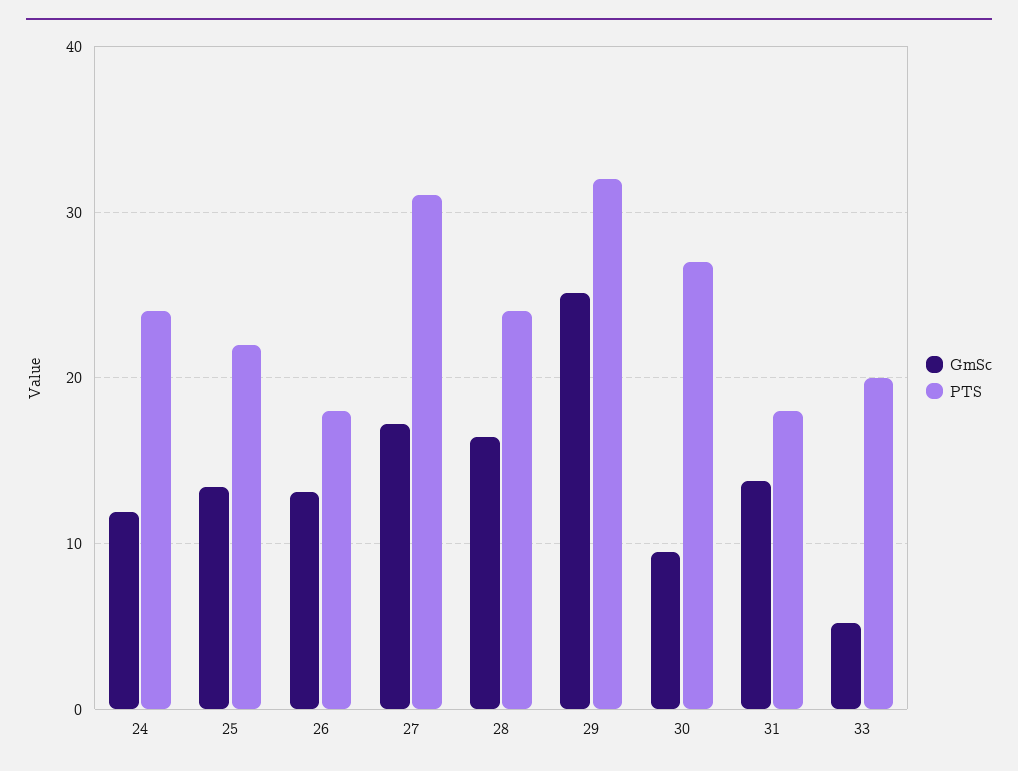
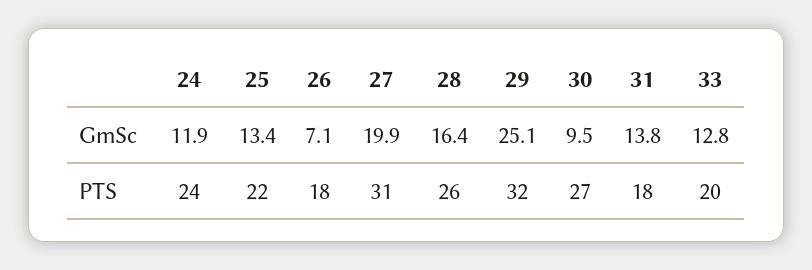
GmSc, 26: 13 -> 7.1
GmSc, 27: 17 -> 19.9
PTS, 28: 24 -> 26
GmSc, 33: 5 -> 12.8

